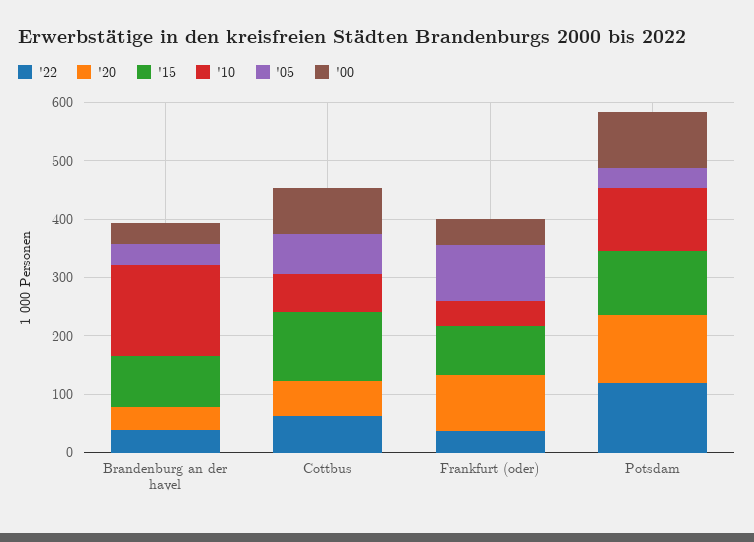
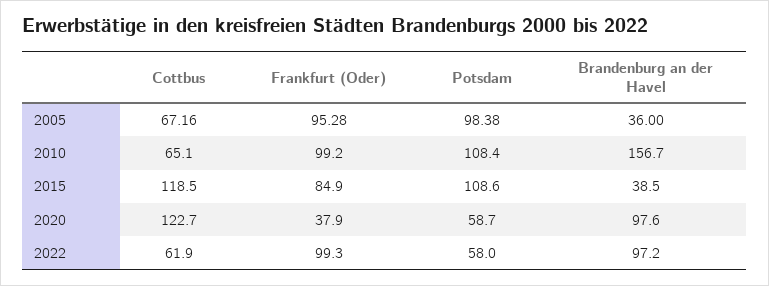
'22, Brandenburg an der havel: 40 -> 97.2
'20, Brandenburg an der havel: 40 -> 97.6
'15, Brandenburg an der havel: 80 -> 38.5
'00, Brandenburg an der havel: 40 -> none
'20, Cottbus: 60 -> 122.7
'00, Cottbus: 80 -> none
'22, Frankfurt (oder): 40 -> 99.3
'20, Frankfurt (oder): 100 -> 37.9
'10, Frankfurt (oder): 40 -> 99.2
'00, Frankfurt (oder): 40 -> none
'22, Potsdam: 120 -> 58
'20, Potsdam: 120 -> 58.7
'05, Potsdam: 40 -> 98.38
'00, Potsdam: 100 -> none

